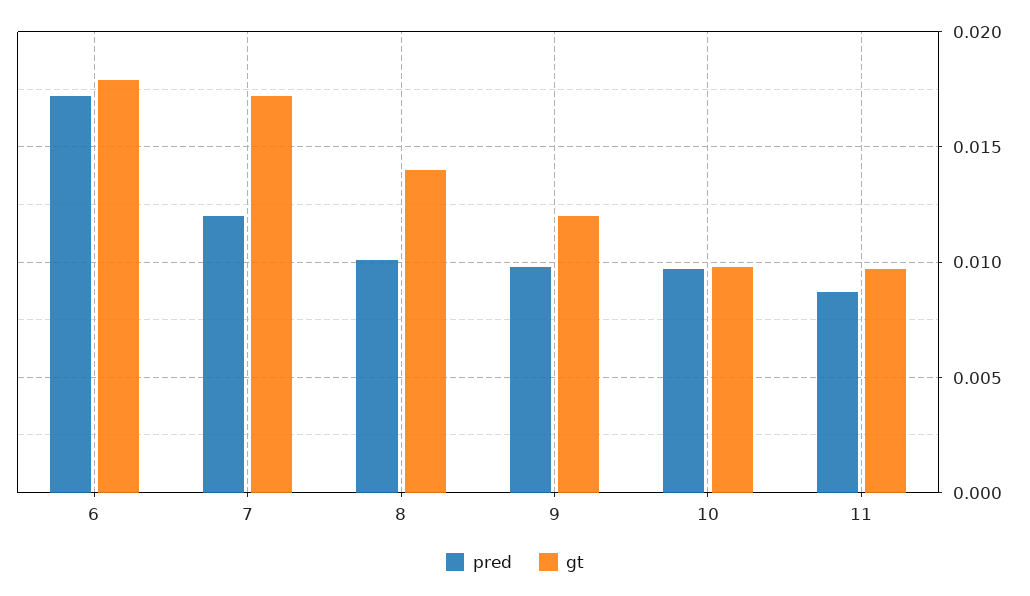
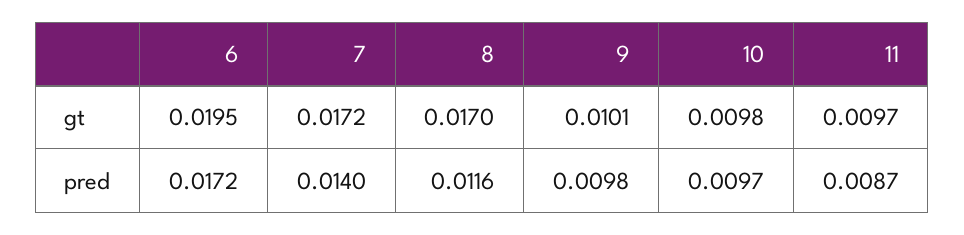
gt, 6: 0.018 -> 0.0195
pred, 7: 0.012 -> 0.014
pred, 8: 0.01 -> 0.0116
gt, 8: 0.014 -> 0.017
gt, 9: 0.012 -> 0.0101

